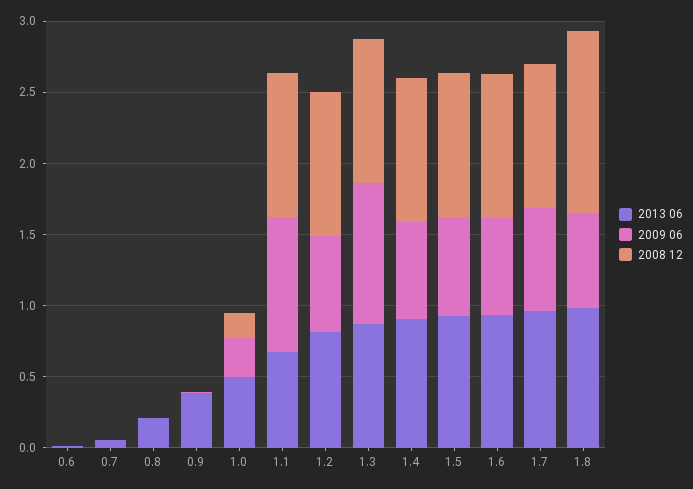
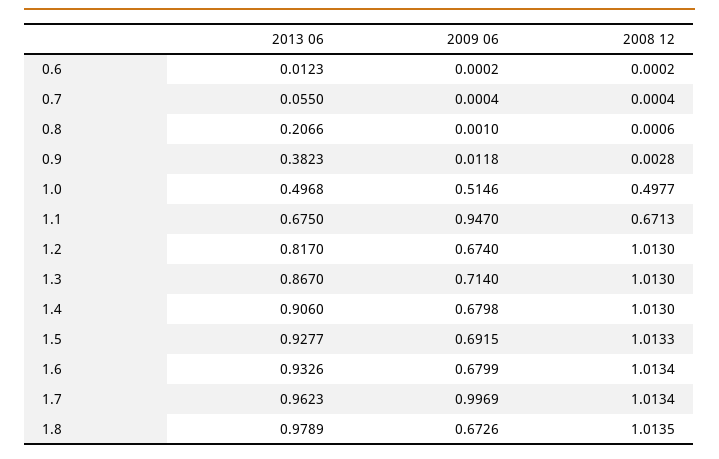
2009 06, 1.0: 0.3 -> 0.5146
2008 12, 1.0: 0.2 -> 0.4977
2008 12, 1.1: 1 -> 0.6713
2009 06, 1.3: 1 -> 0.714
2009 06, 1.7: 0.7 -> 0.9969
2008 12, 1.8: 1.3 -> 1.0135

